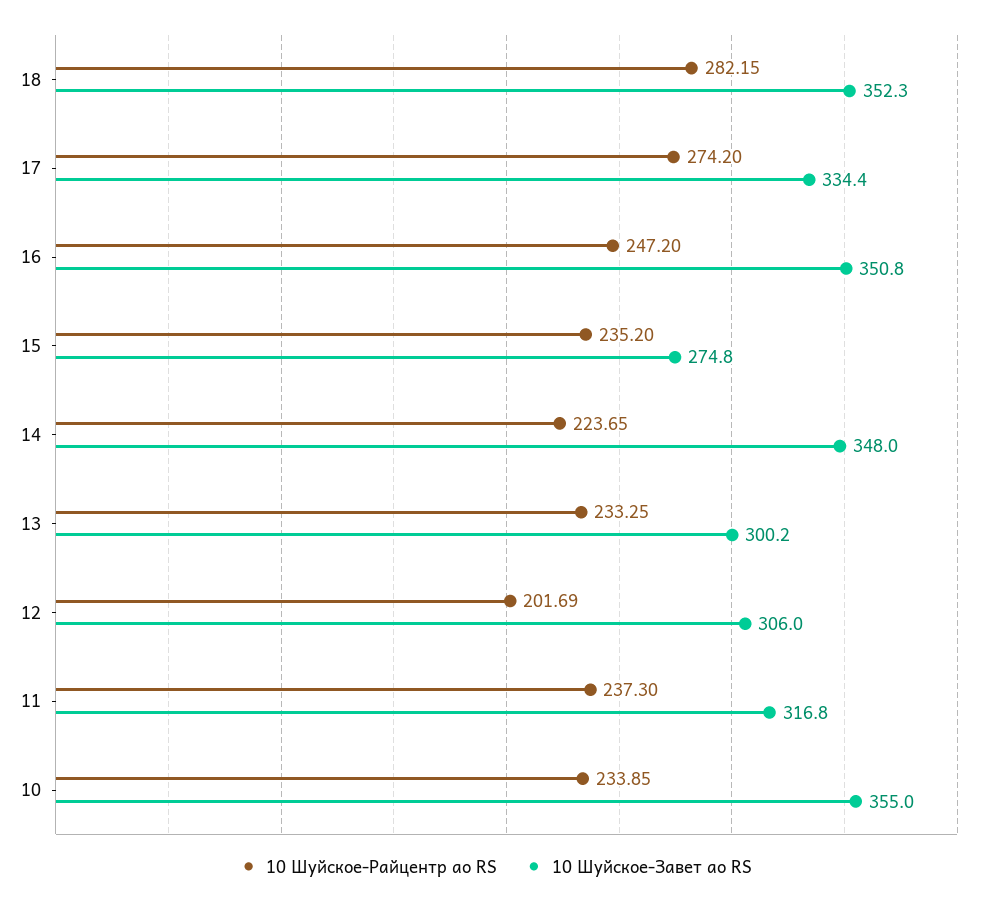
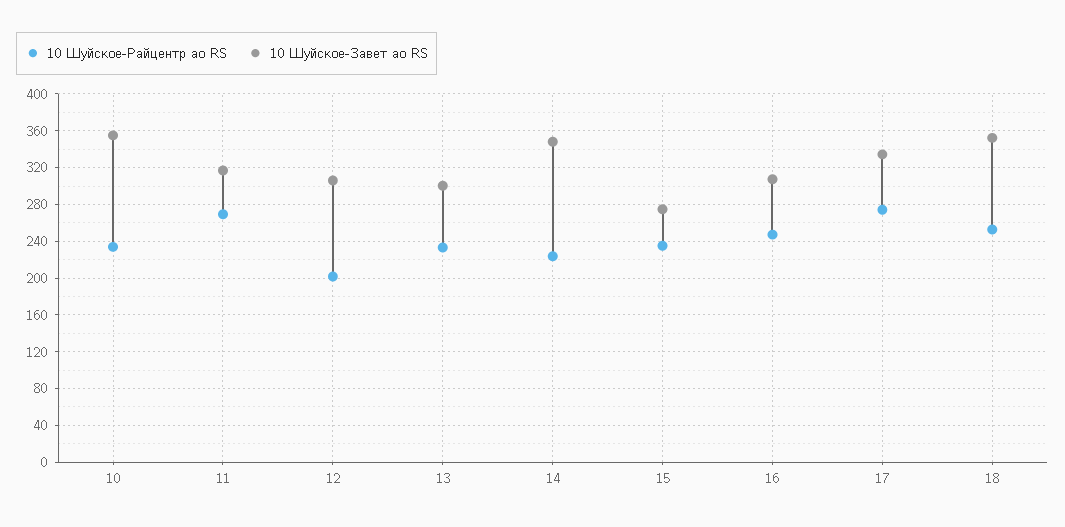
10 Шуйское-Райцентр ао RS, 18: 282.15 -> 250
10 Шуйское-Завет ао RS, 16: 350.8 -> 310
10 Шуйское-Райцентр ао RS, 11: 237.3 -> 270

